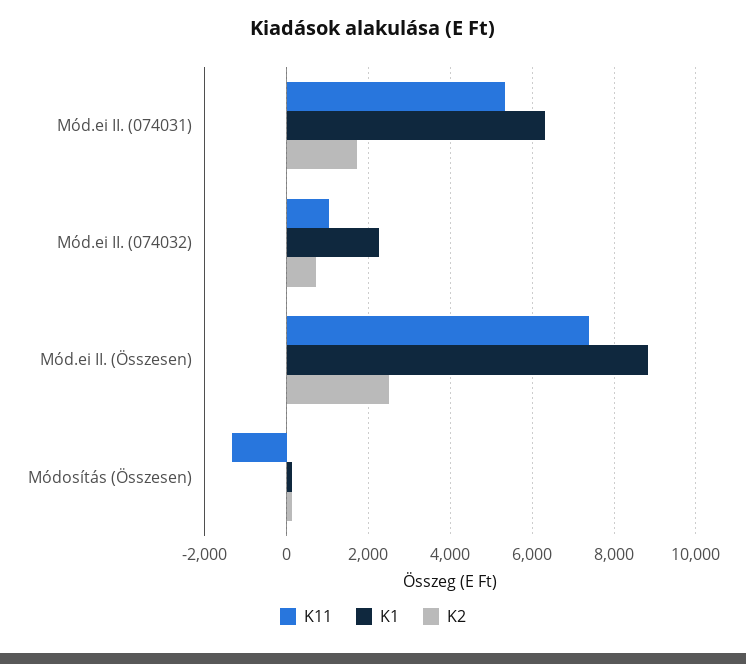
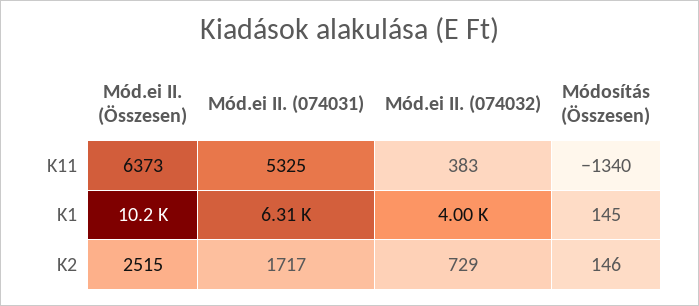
K11, Mód.ei II. (074032): 1000 -> 383
K1, Mód.ei II. (074032): 2200 -> 4000
K11, Mód.ei II. (Összesen): 7400 -> 6373
K1, Mód.ei II. (Összesen): 8800 -> 10200

